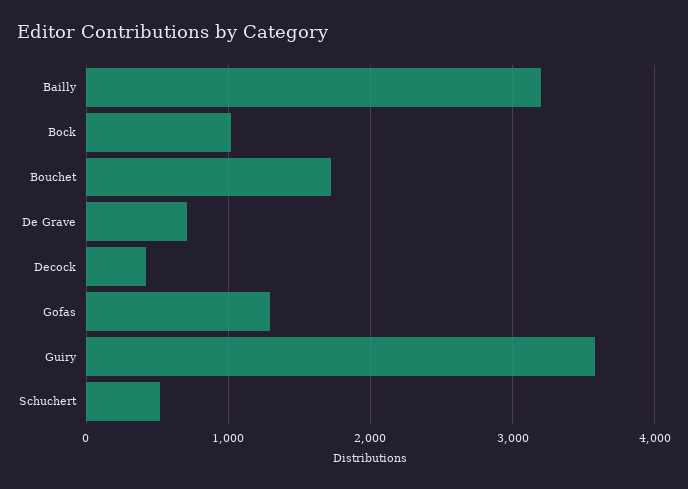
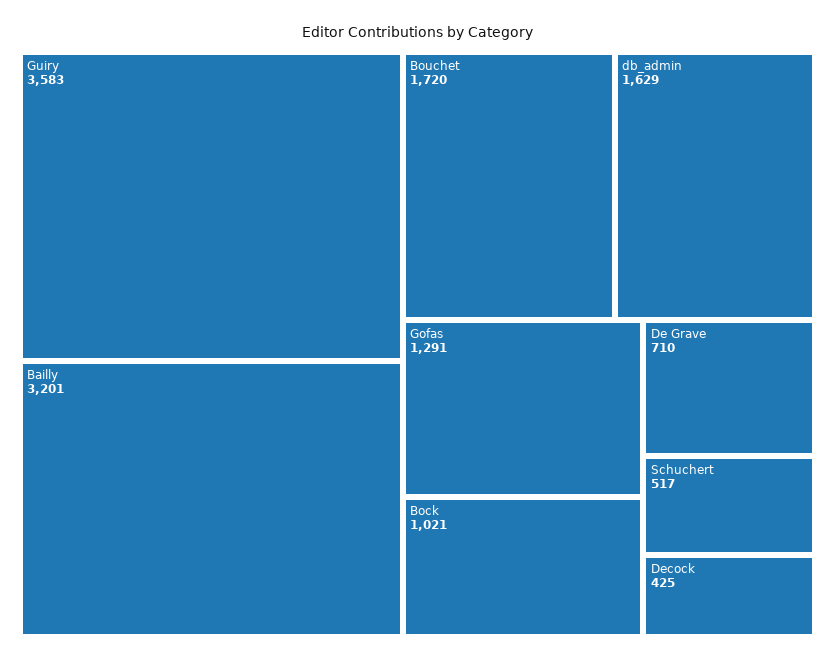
db_admin: none -> 1629

